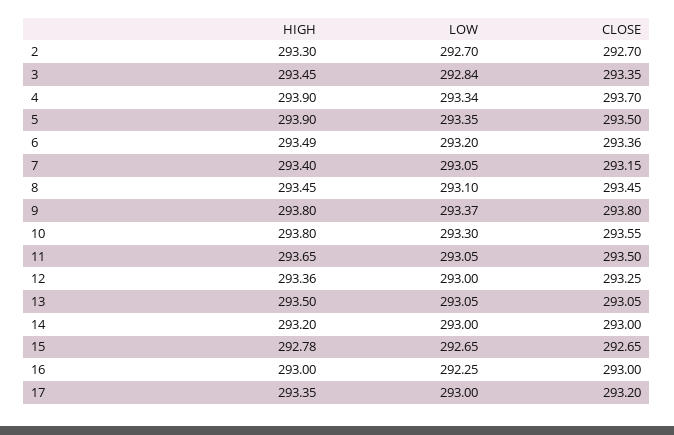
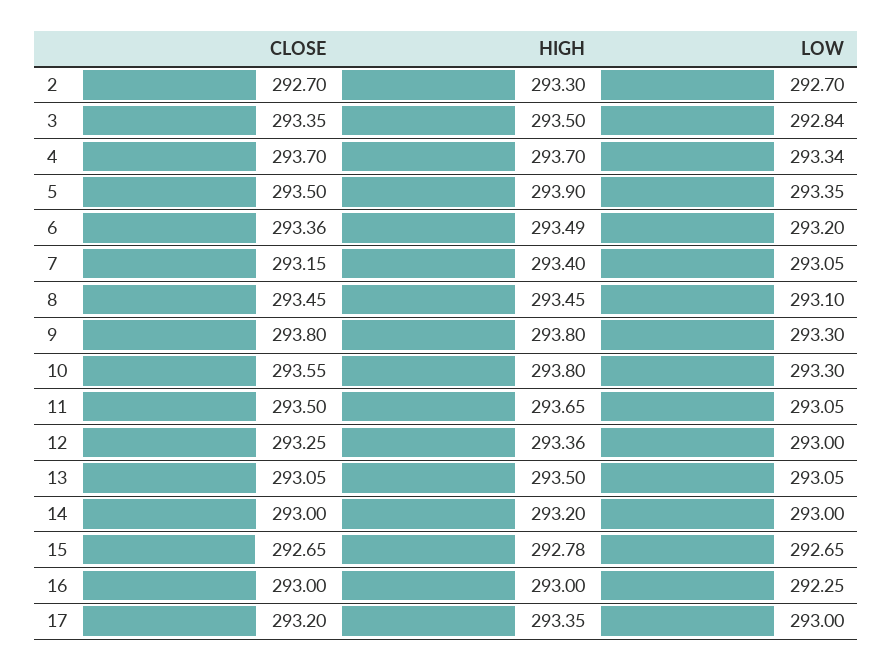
HIGH, 3: 293.45 -> 293.5
HIGH, 4: 293.9 -> 293.7
LOW, 9: 293.37 -> 293.3

